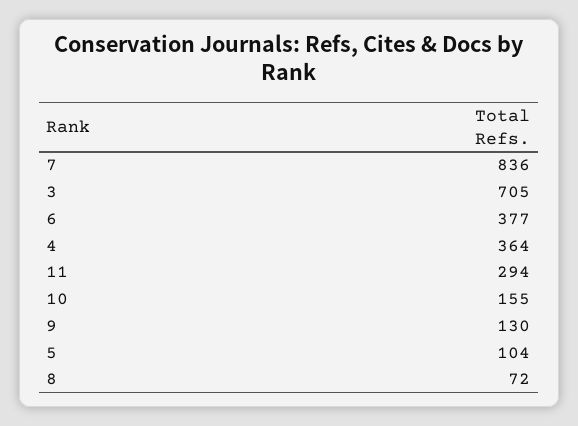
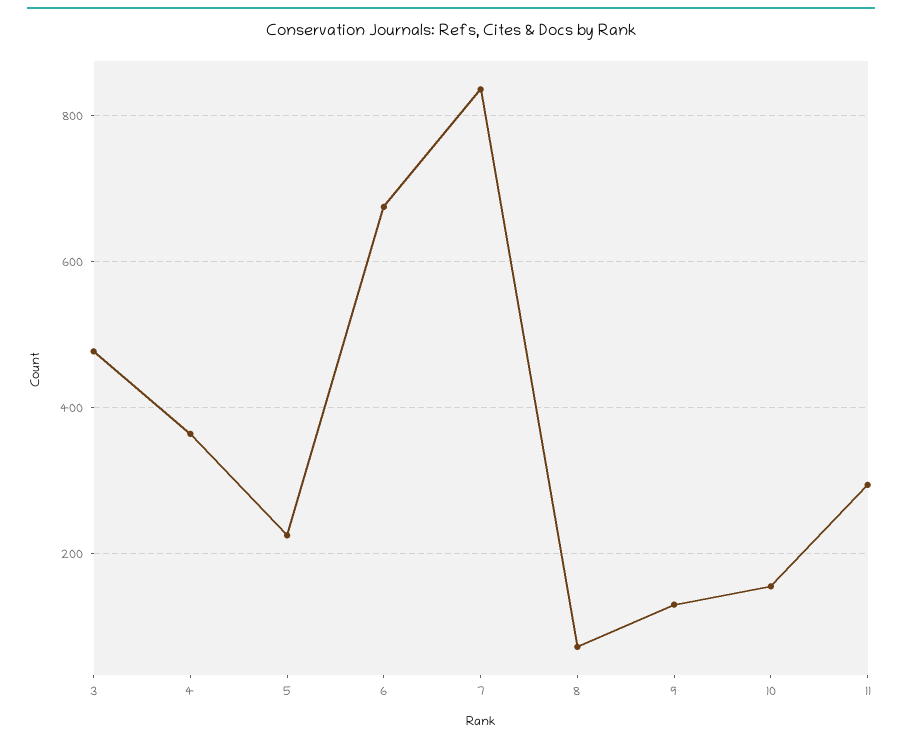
3: 705 -> 480
6: 377 -> 680
5: 104 -> 220

